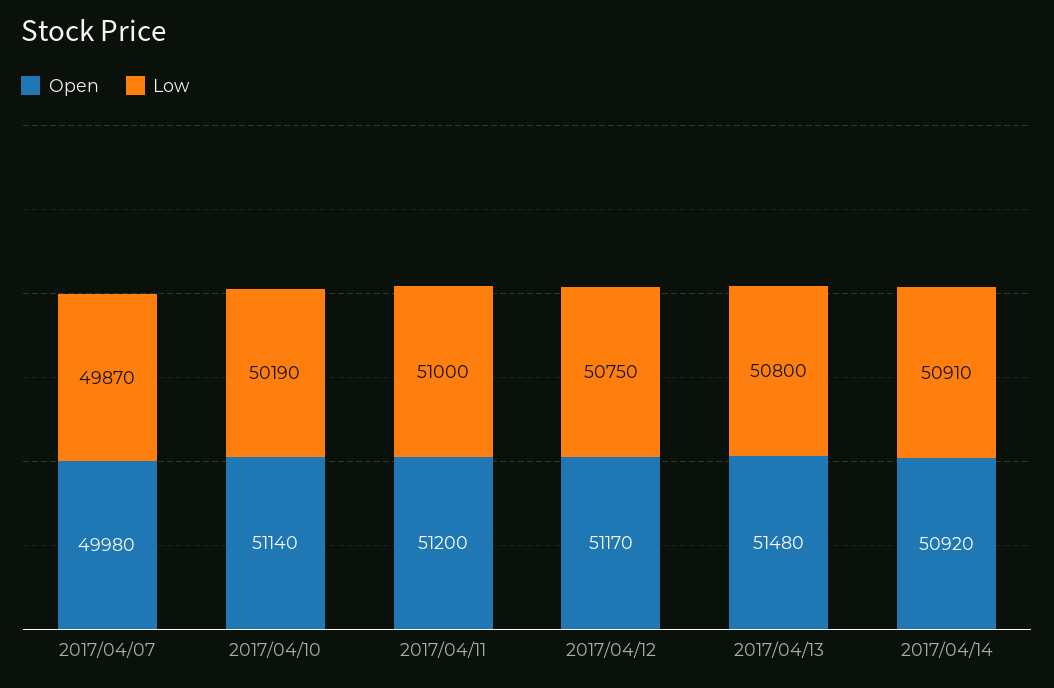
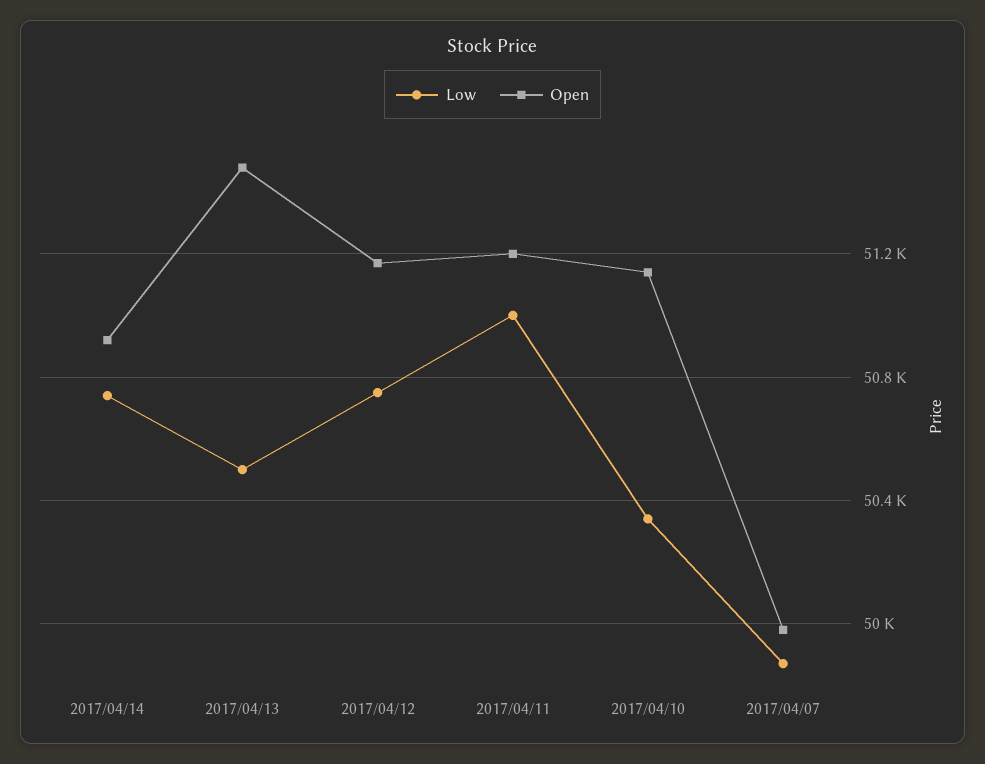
Low, 2017/04/10: 50190 -> 50350
Low, 2017/04/13: 50800 -> 50500
Low, 2017/04/14: 50910 -> 50750

